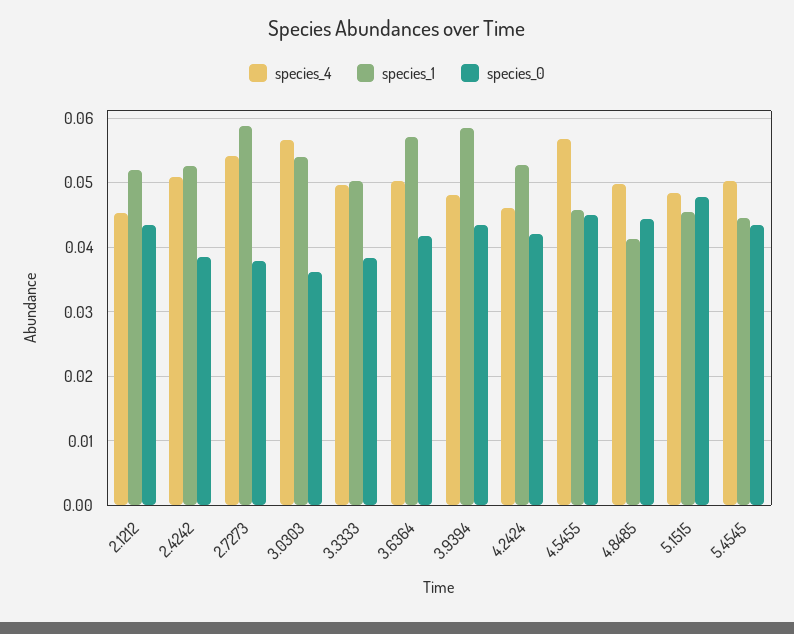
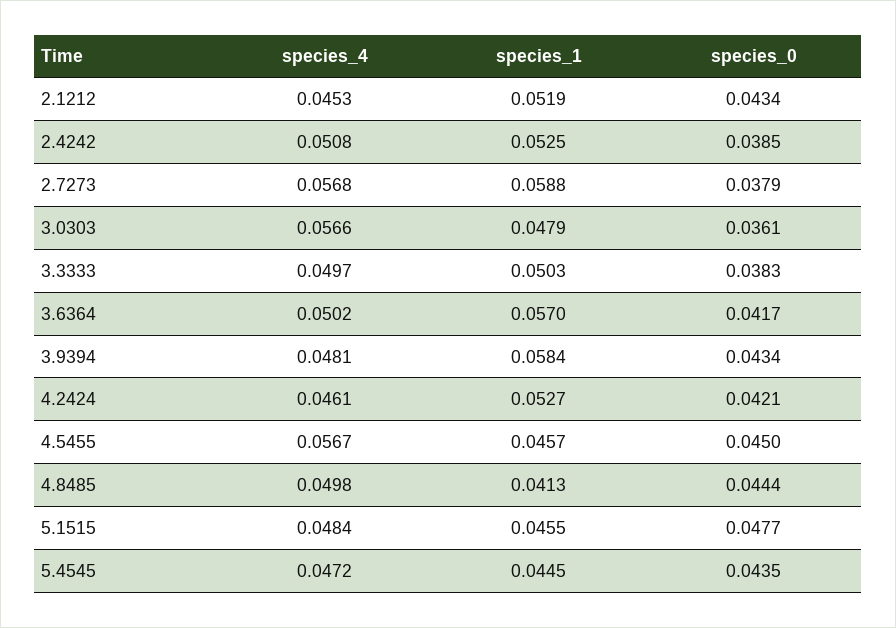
species_4, 2.7273: 0.054 -> 0.0568
species_1, 3.0303: 0.054 -> 0.0479
species_4, 5.4545: 0.05 -> 0.0472

